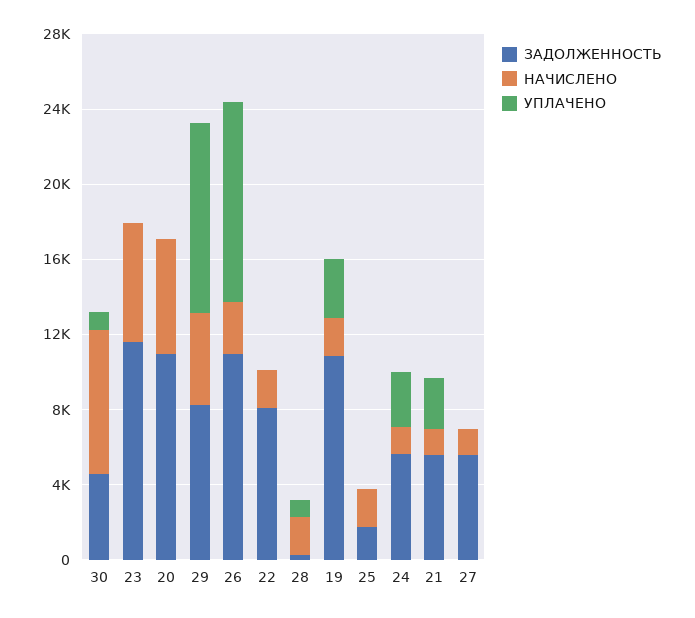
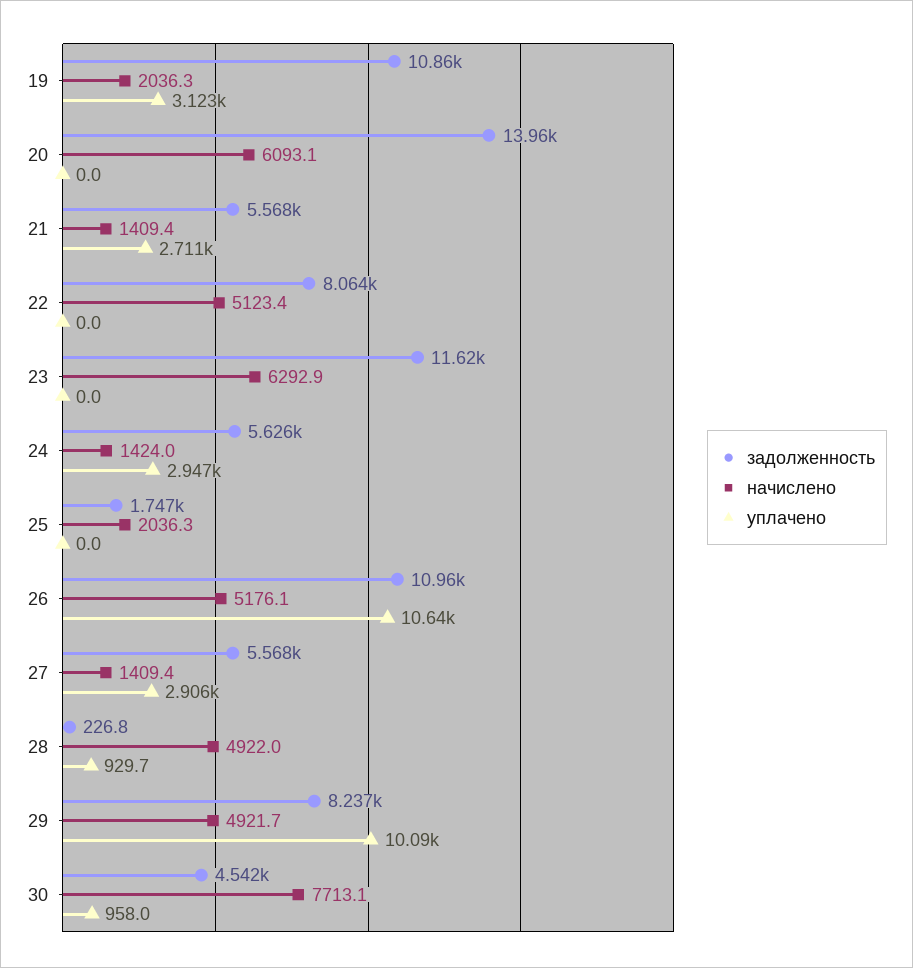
ЗАДОЛЖЕННОСТЬ, 20: 11000 -> 13960
НАЧИСЛЕНО, 26: 3000 -> 5176.1
НАЧИСЛЕНО, 22: 2000 -> 5123.4
НАЧИСЛЕНО, 28: 2000 -> 4922
УПЛАЧЕНО, 27: 0 -> 2906

